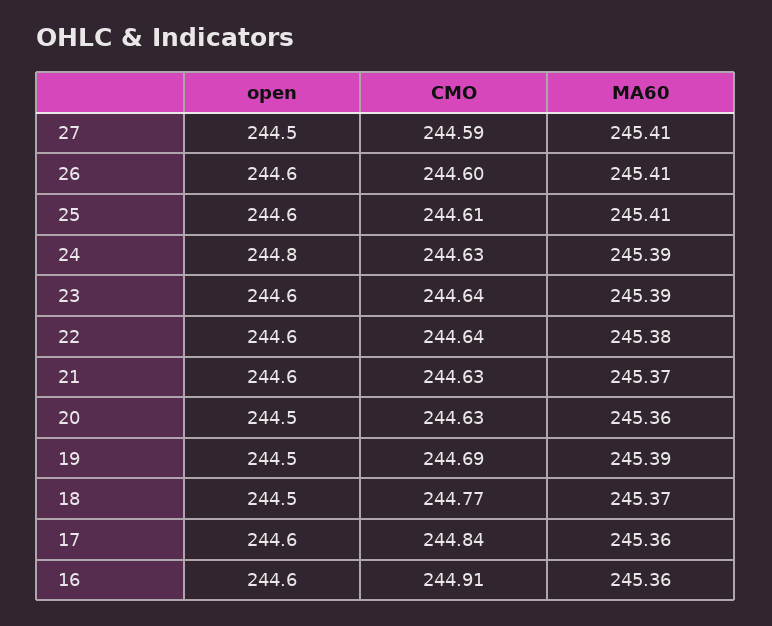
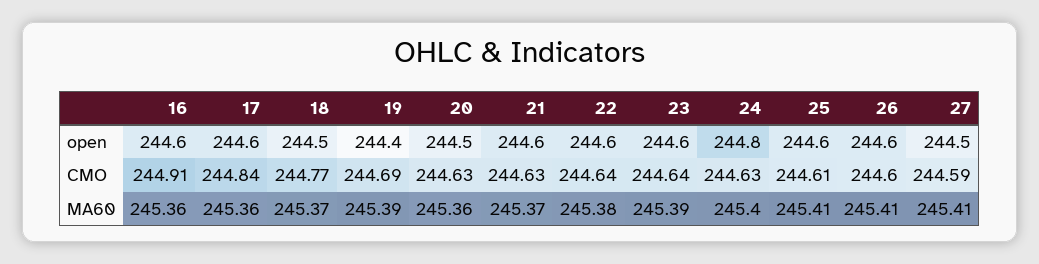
MA60, 24: 245.39 -> 245.4
open, 19: 244.5 -> 244.4

